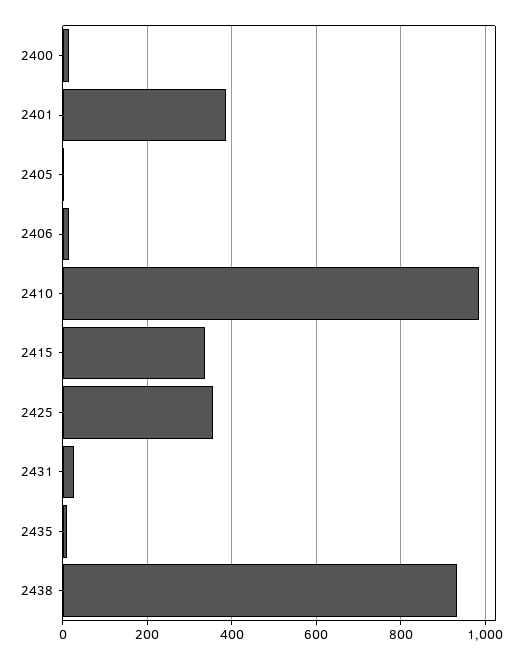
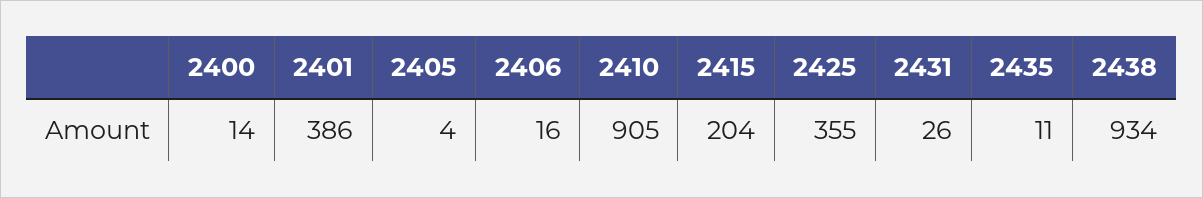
2410: 980 -> 905
2415: 340 -> 204

